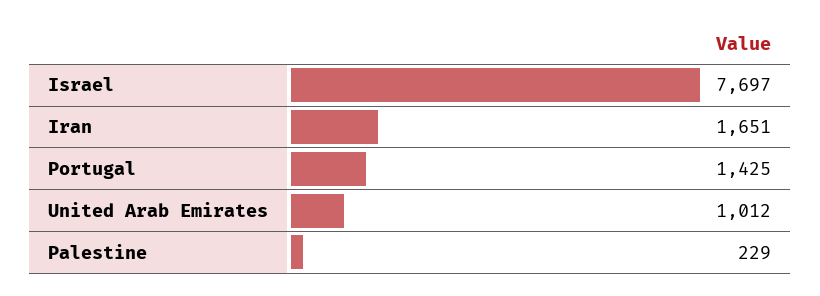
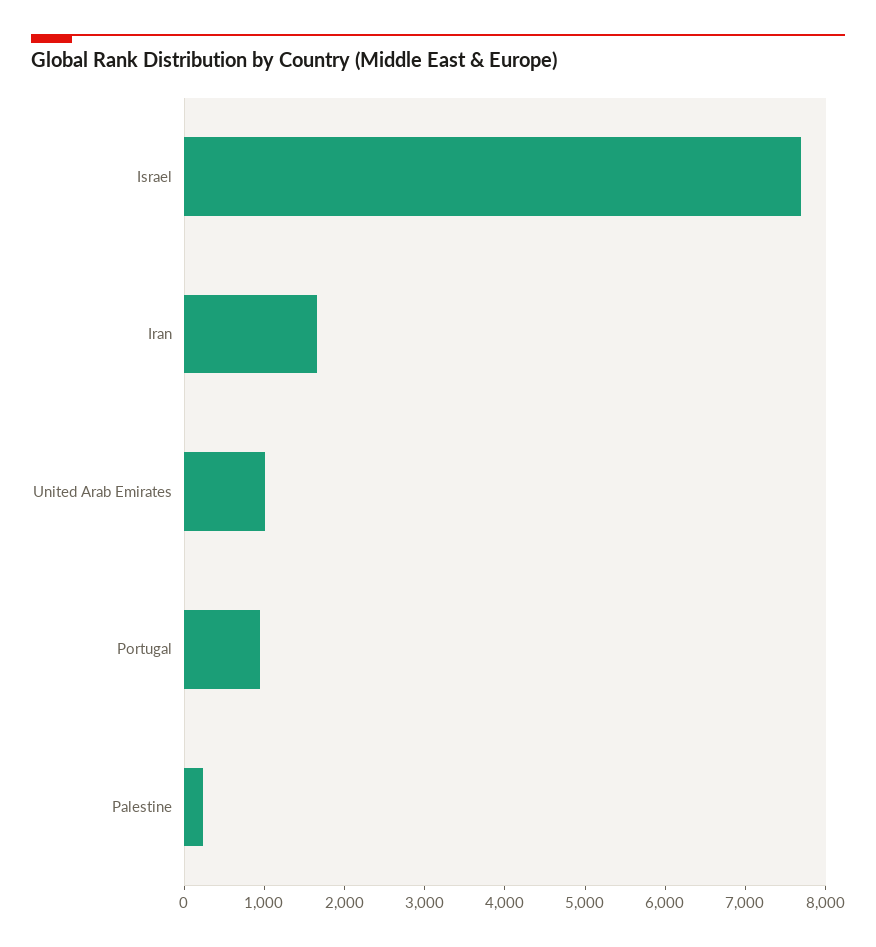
Portugal: 1425 -> 1000

